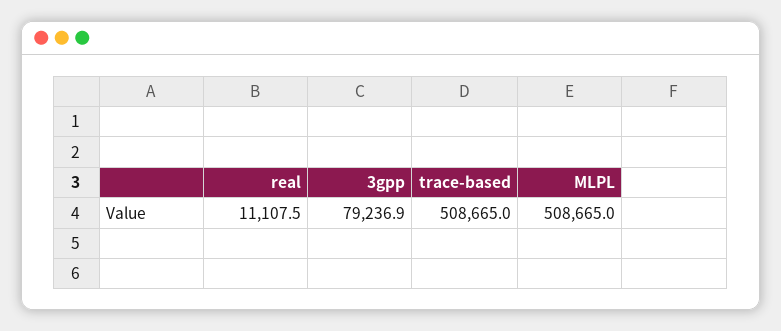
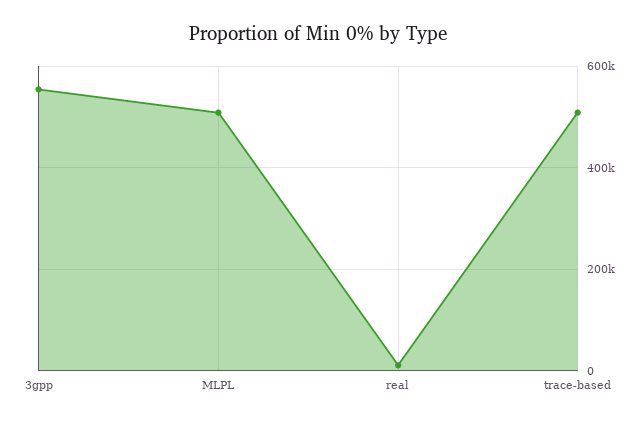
3gpp: 79236.9 -> 560000

